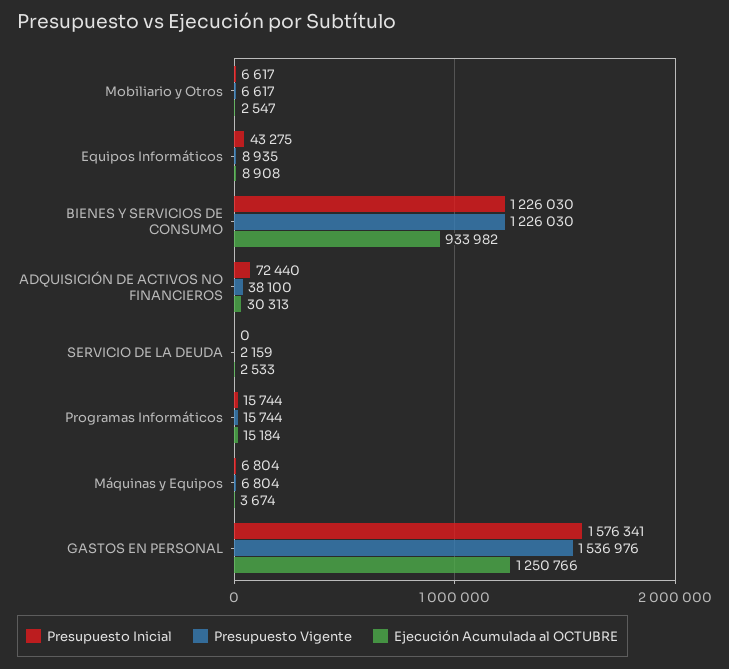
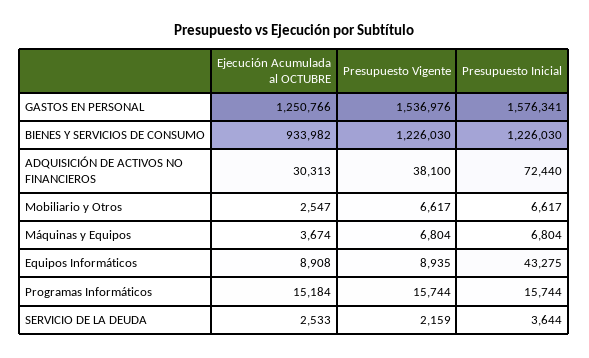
Presupuesto Inicial, SERVICIO DE LA DEUDA: 0 -> 3644

